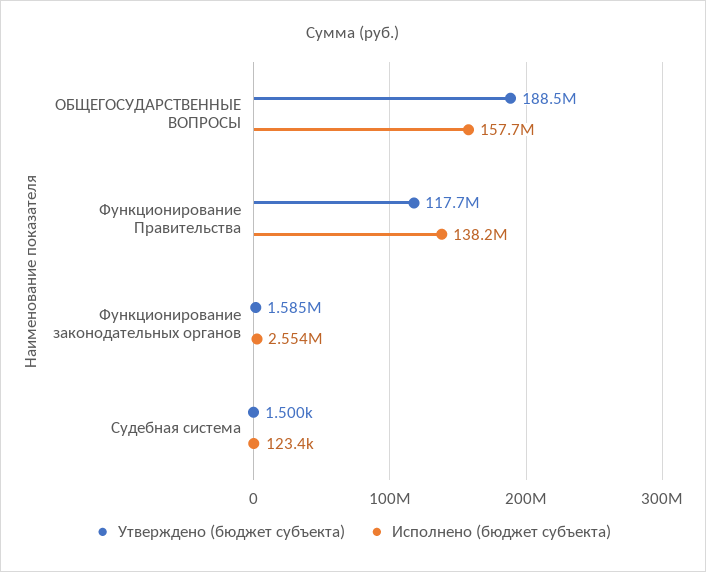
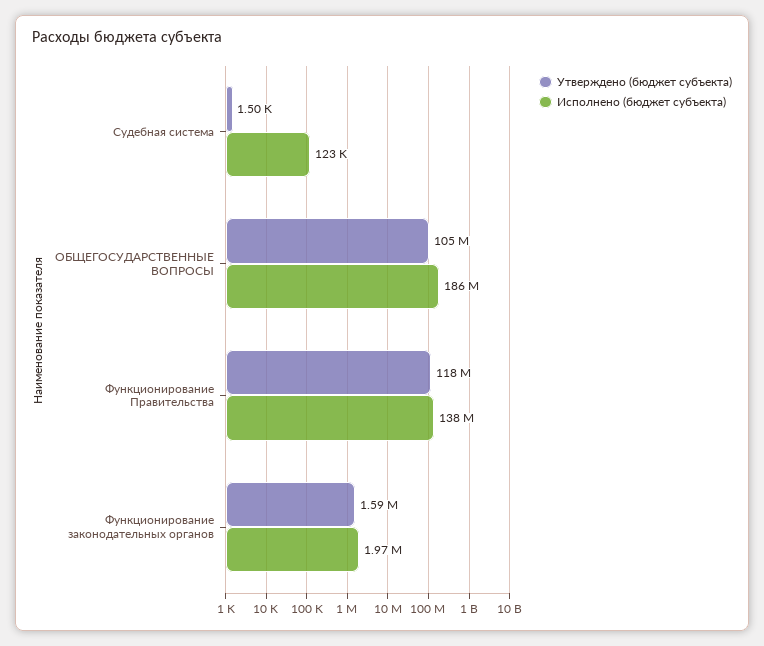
Утверждено (бюджет субъекта), ОБЩЕГОСУДАРСТВЕННЫЕ ВОПРОСЫ: 188500000 -> 105000000
Исполнено (бюджет субъекта), ОБЩЕГОСУДАРСТВЕННЫЕ ВОПРОСЫ: 157700000 -> 186000000
Исполнено (бюджет субъекта), Функционирование законодательных органов: 2554000 -> 1970000

